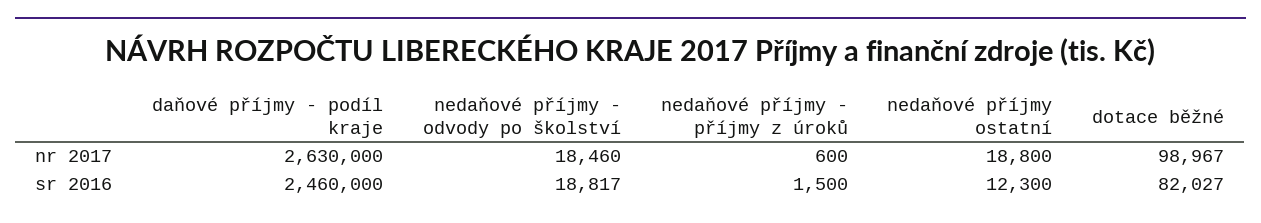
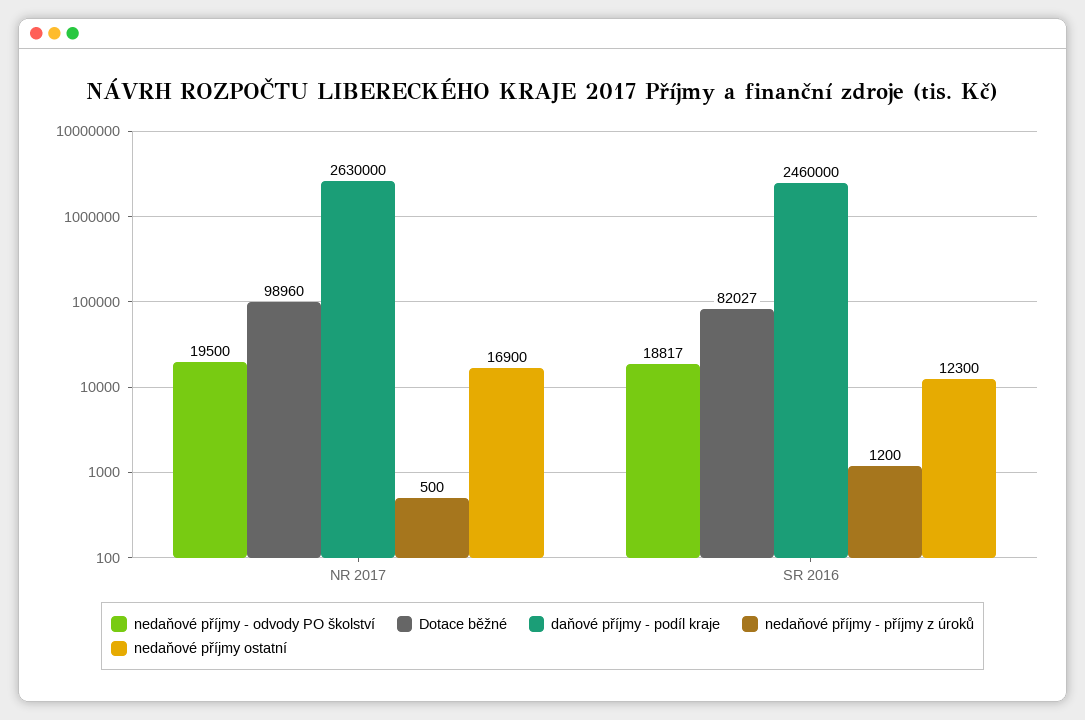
nedaňové příjmy - odvody po školství, nr 2017: 18460 -> 19500
nedaňové příjmy - příjmy z úroků, nr 2017: 600 -> 500
nedaňové příjmy ostatní, nr 2017: 18800 -> 16900
dotace běžné, nr 2017: 98967 -> 98960
nedaňové příjmy - příjmy z úroků, sr 2016: 1500 -> 1200

